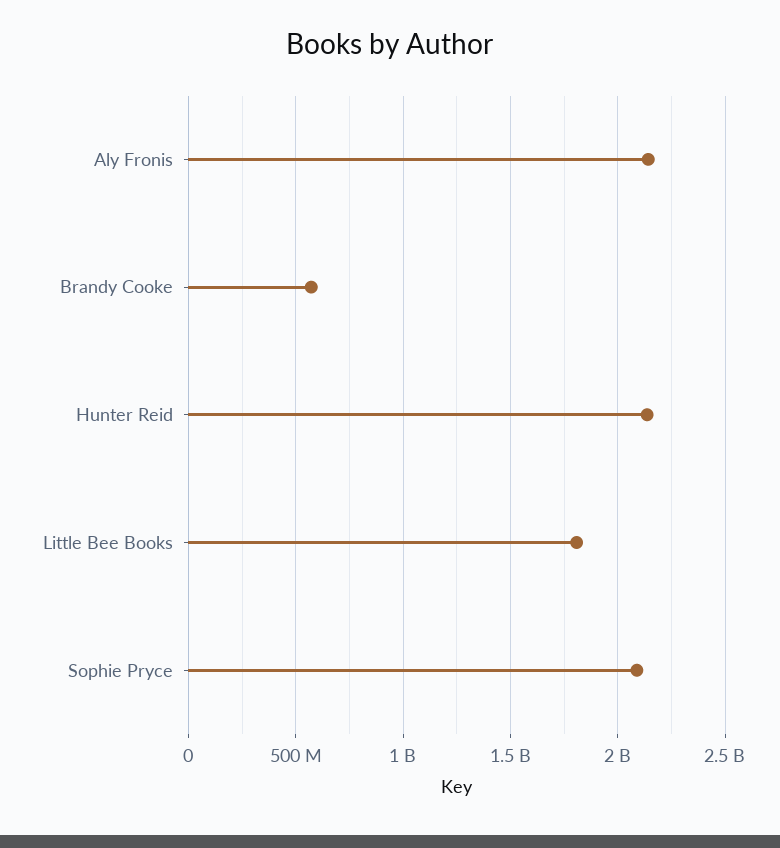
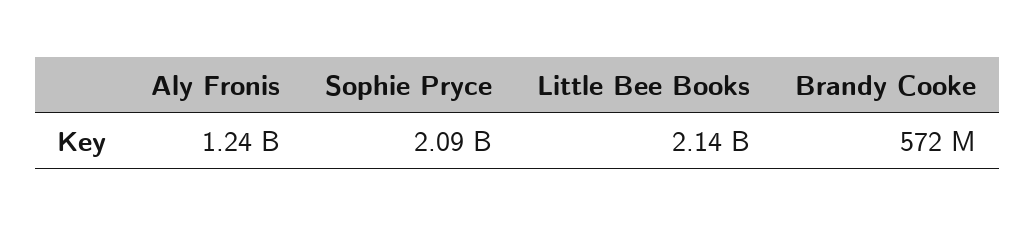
Aly Fronis: 2150000000 -> 1240000000
Hunter Reid: 2150000000 -> none
Little Bee Books: 1800000000 -> 2140000000

